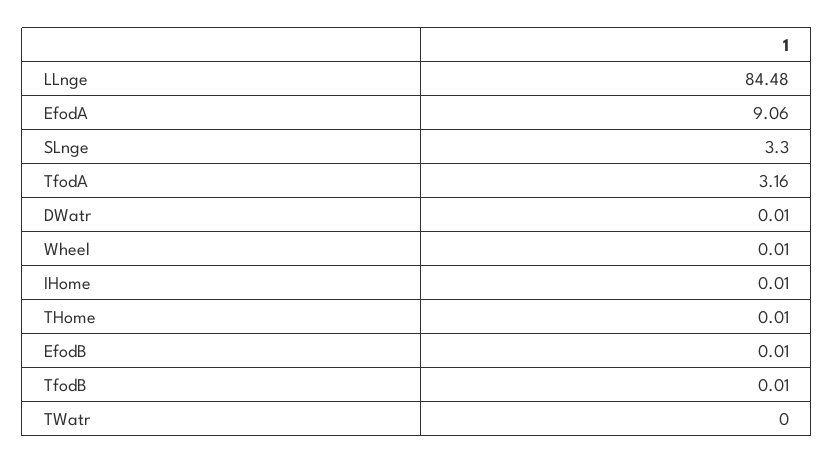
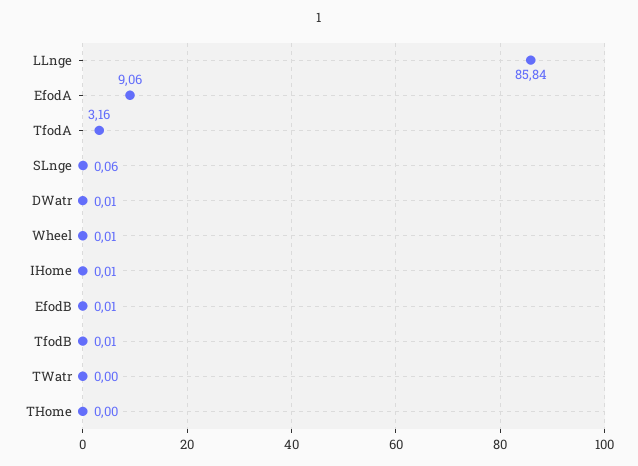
LLnge: 84.48 -> 85.84
SLnge: 3.3 -> 0.06
THome: 0.01 -> 0

